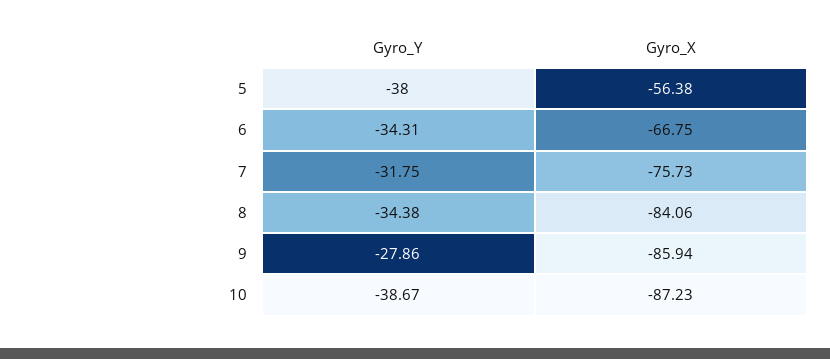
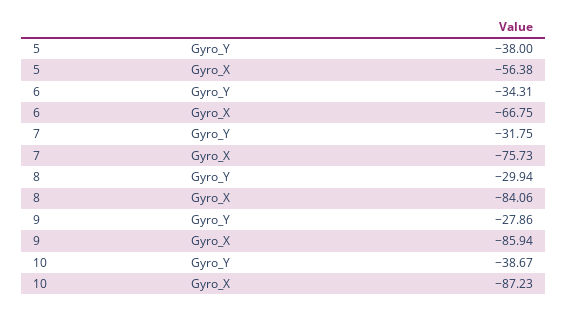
Gyro_Y, 8: -34.38 -> -29.94

